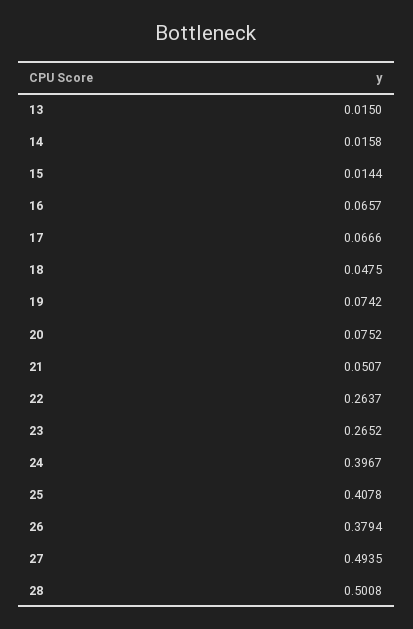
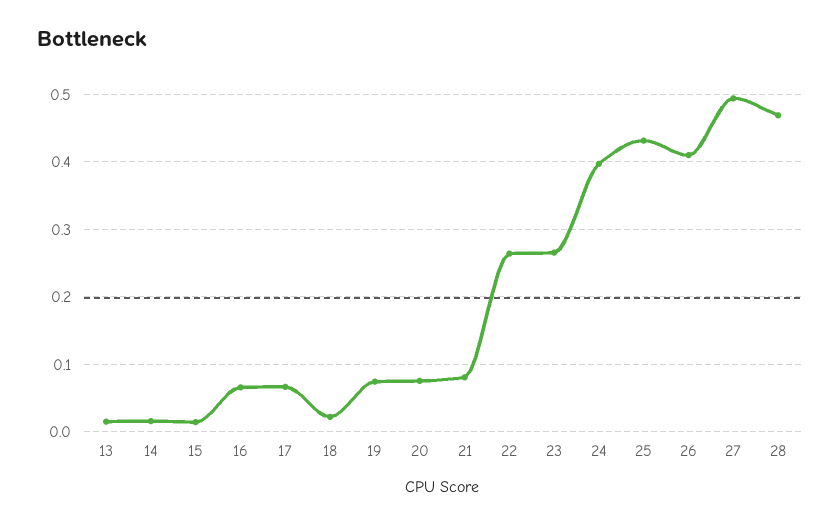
18: 0.0475 -> 0.02
21: 0.0507 -> 0.08
25: 0.4078 -> 0.43
26: 0.3794 -> 0.41
28: 0.5008 -> 0.47

